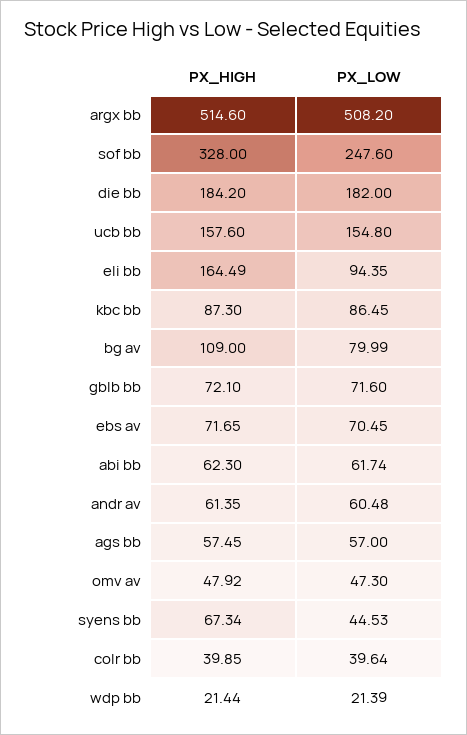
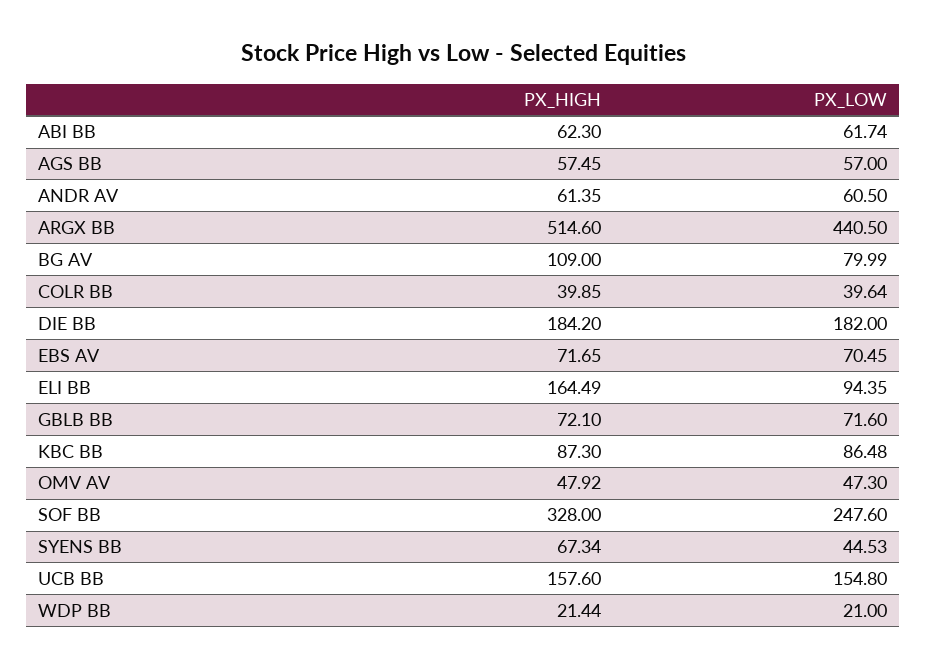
PX_LOW, argx bb: 508.2 -> 440.5
PX_LOW, kbc bb: 86.45 -> 86.48
PX_LOW, andr av: 60.48 -> 60.5
PX_LOW, wdp bb: 21.39 -> 21

